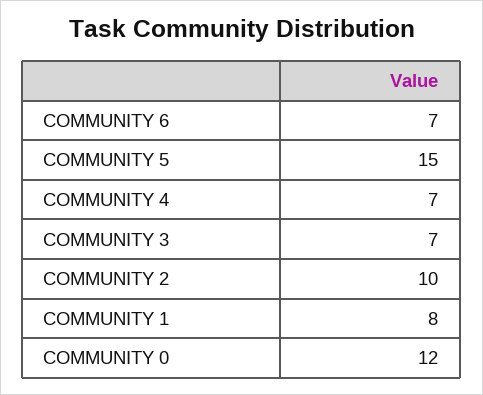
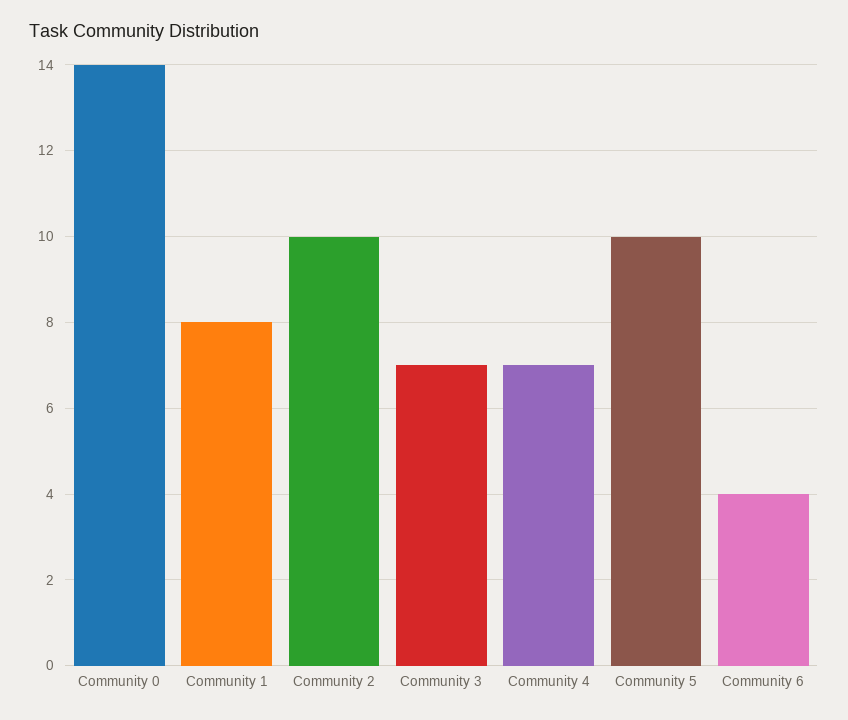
COMMUNITY 6: 7 -> 4
COMMUNITY 5: 15 -> 10
COMMUNITY 0: 12 -> 14

